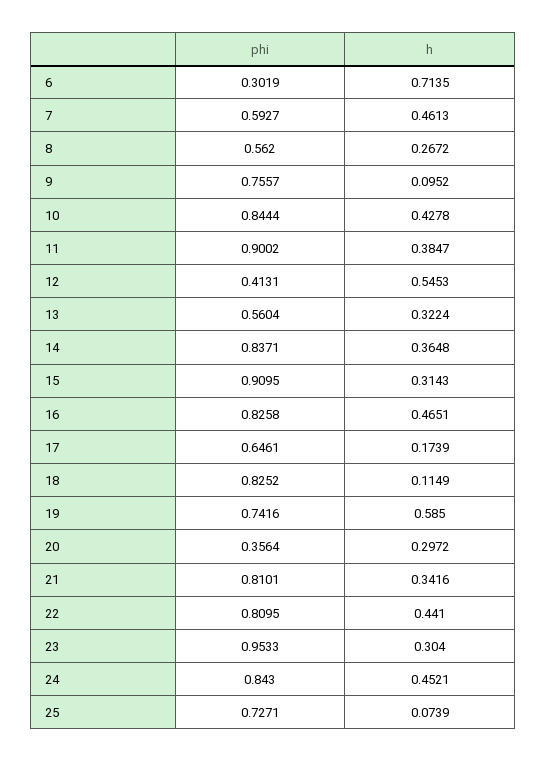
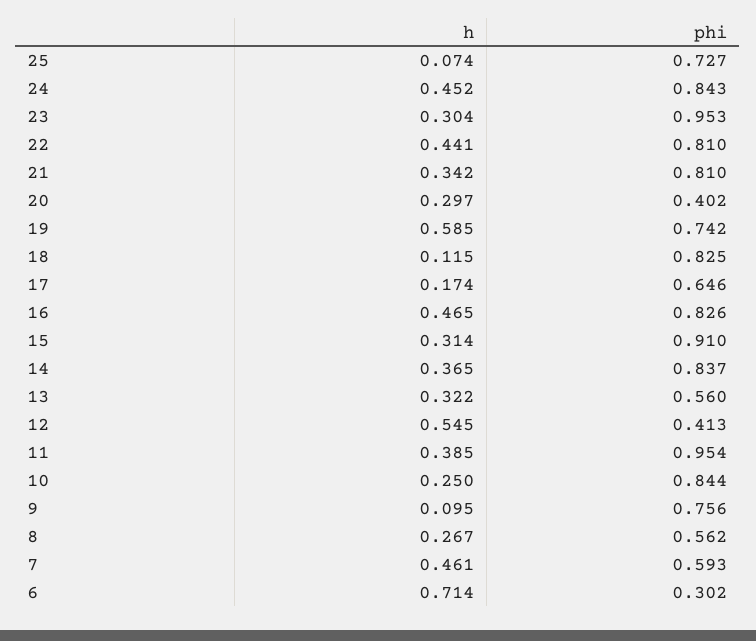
h, 10: 0.4278 -> 0.25
phi, 11: 0.9002 -> 0.954
phi, 20: 0.3564 -> 0.402

